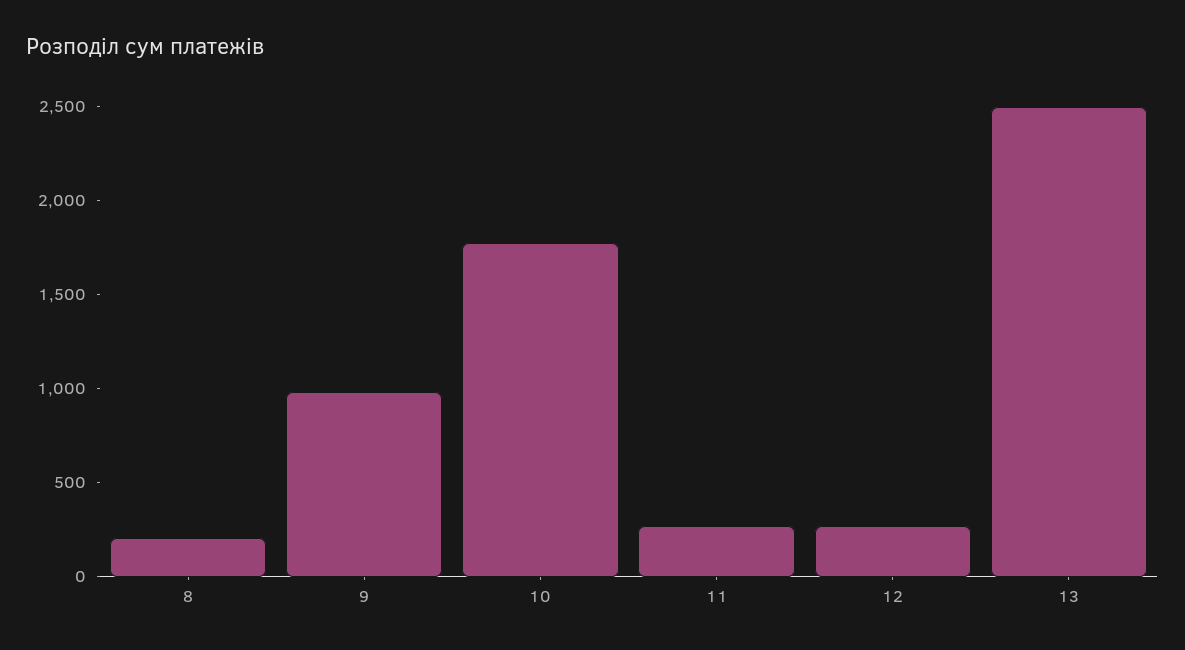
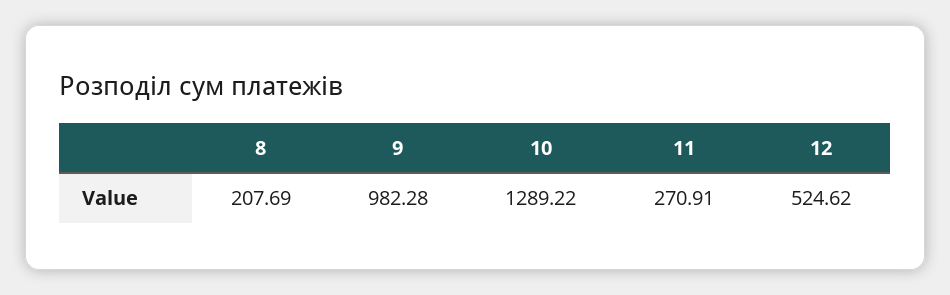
10: 1800 -> 1289.22
12: 300 -> 524.62
13: 2500 -> none

